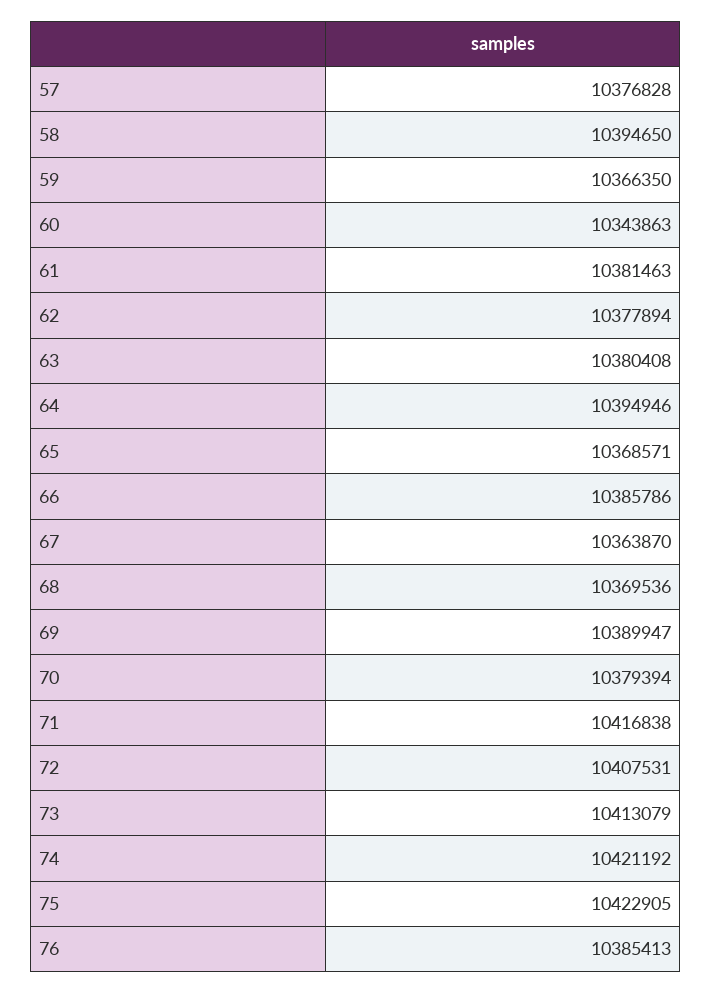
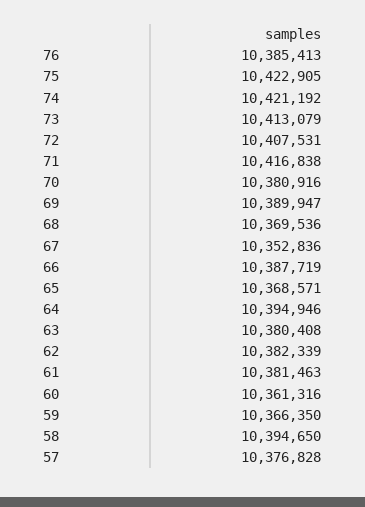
60: 10343863 -> 10361316
62: 10377894 -> 10382339
66: 10385786 -> 10387719
67: 10363870 -> 10352836
70: 10379394 -> 10380916

